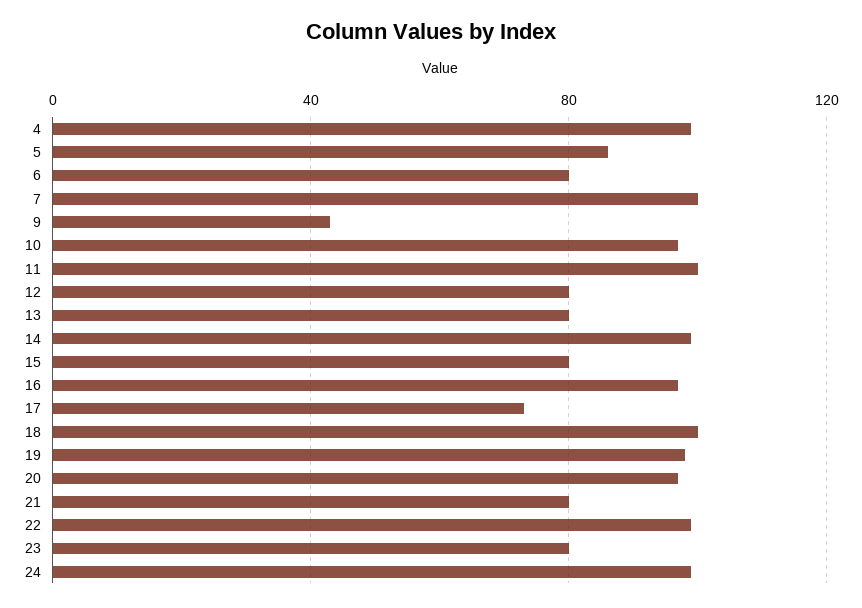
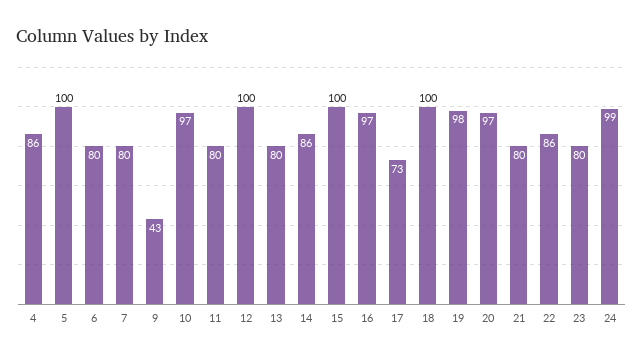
4: 100 -> 86
5: 85 -> 100
7: 100 -> 80
11: 100 -> 80
12: 80 -> 100
14: 100 -> 86
15: 80 -> 100
22: 100 -> 86

